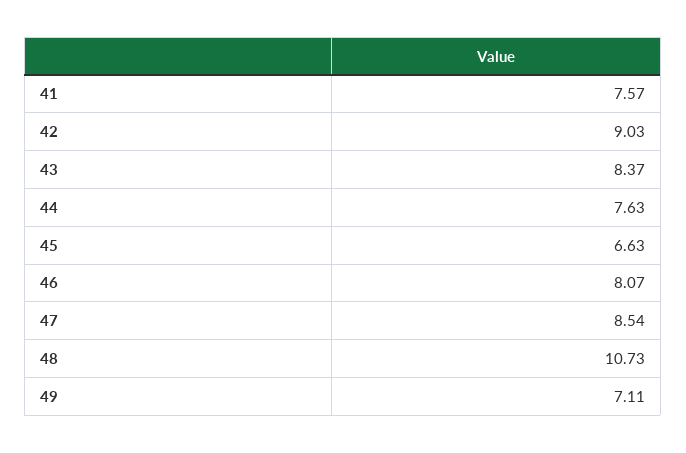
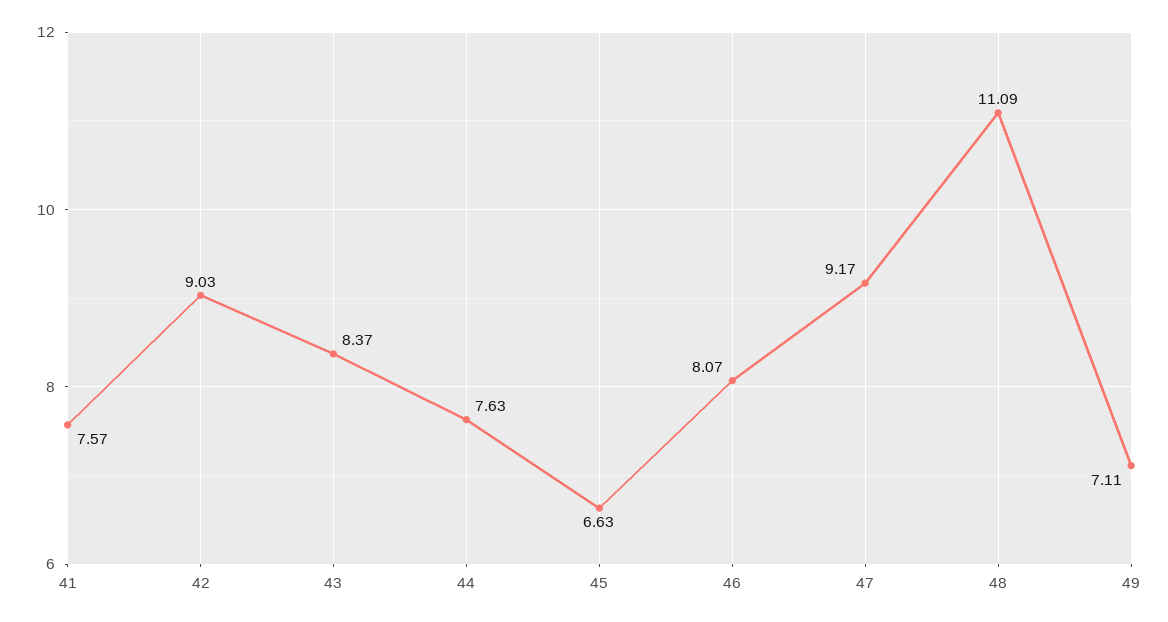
47: 8.54 -> 9.17
48: 10.73 -> 11.09

